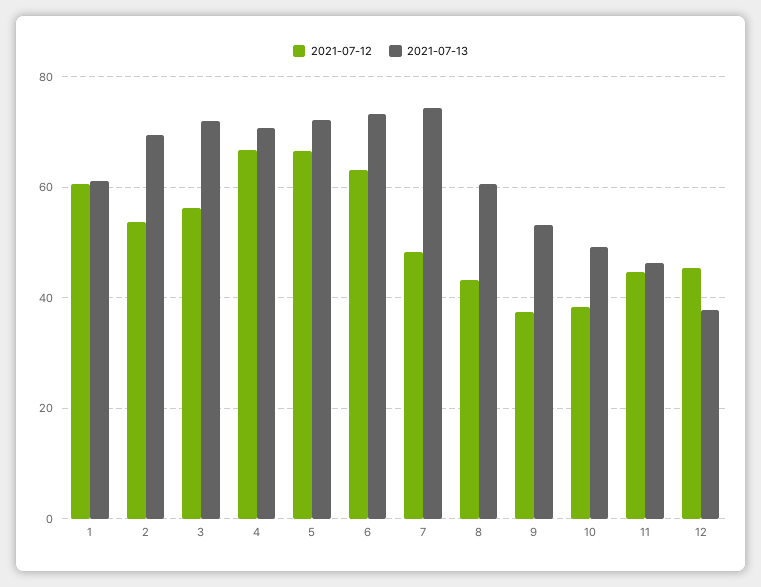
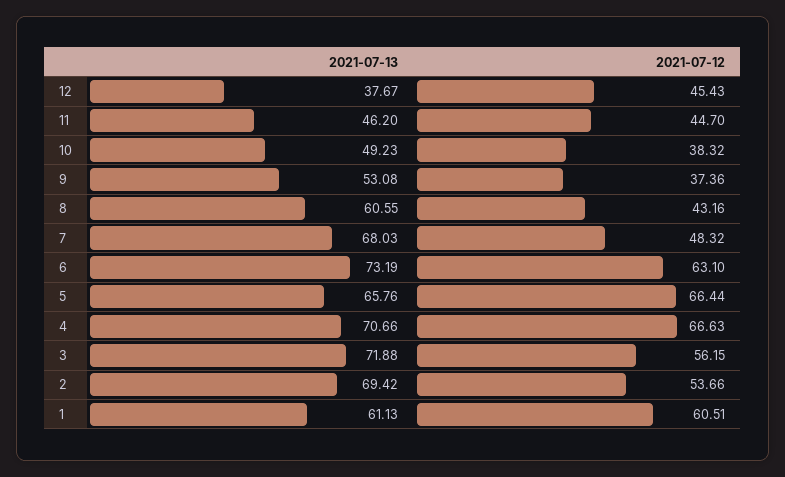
2021-07-13, 5: 72 -> 65.76
2021-07-13, 7: 74 -> 68.03

